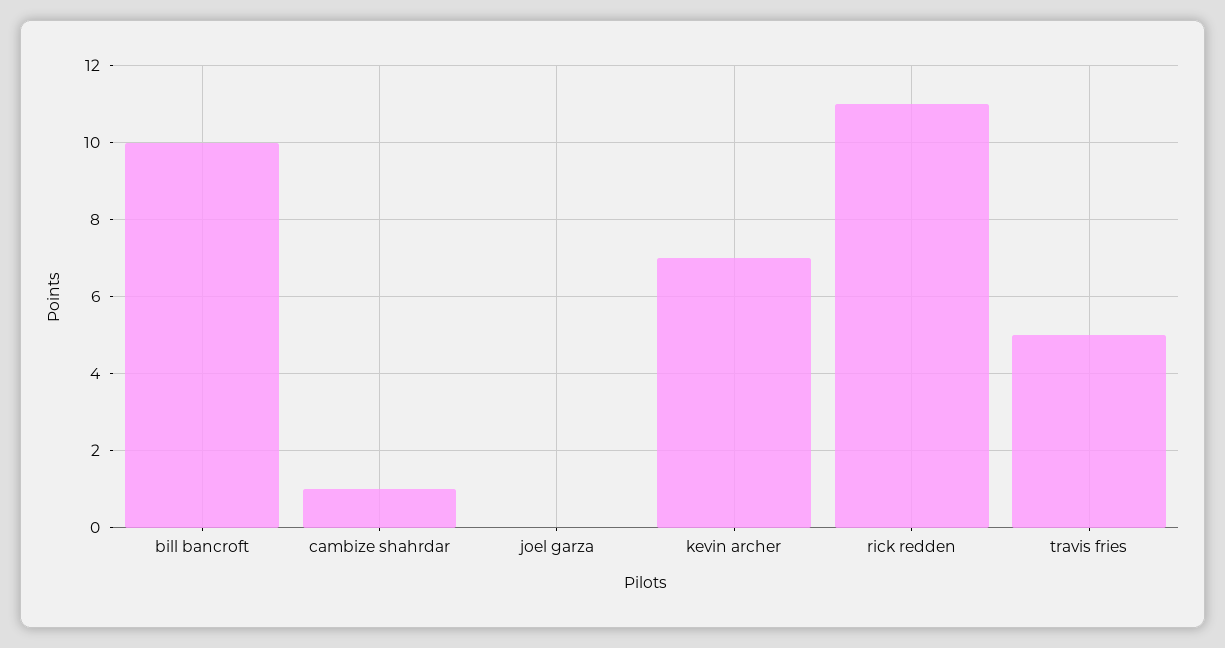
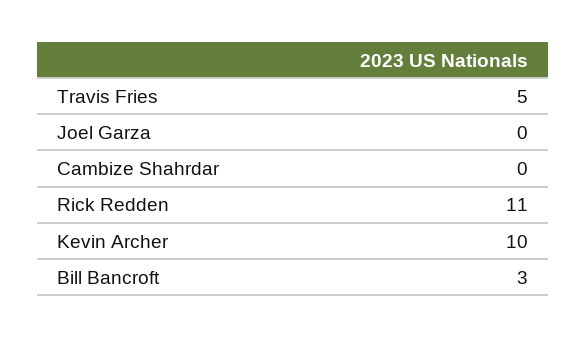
bill bancroft: 10 -> 3
cambize shahrdar: 1 -> 0
kevin archer: 7 -> 10

